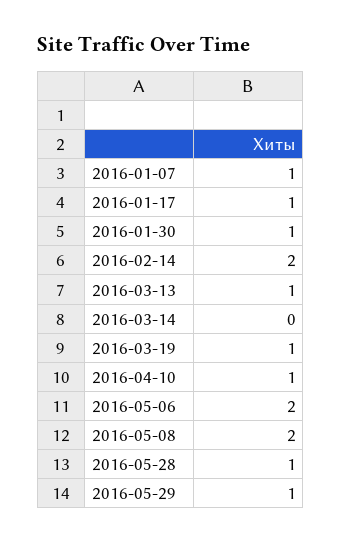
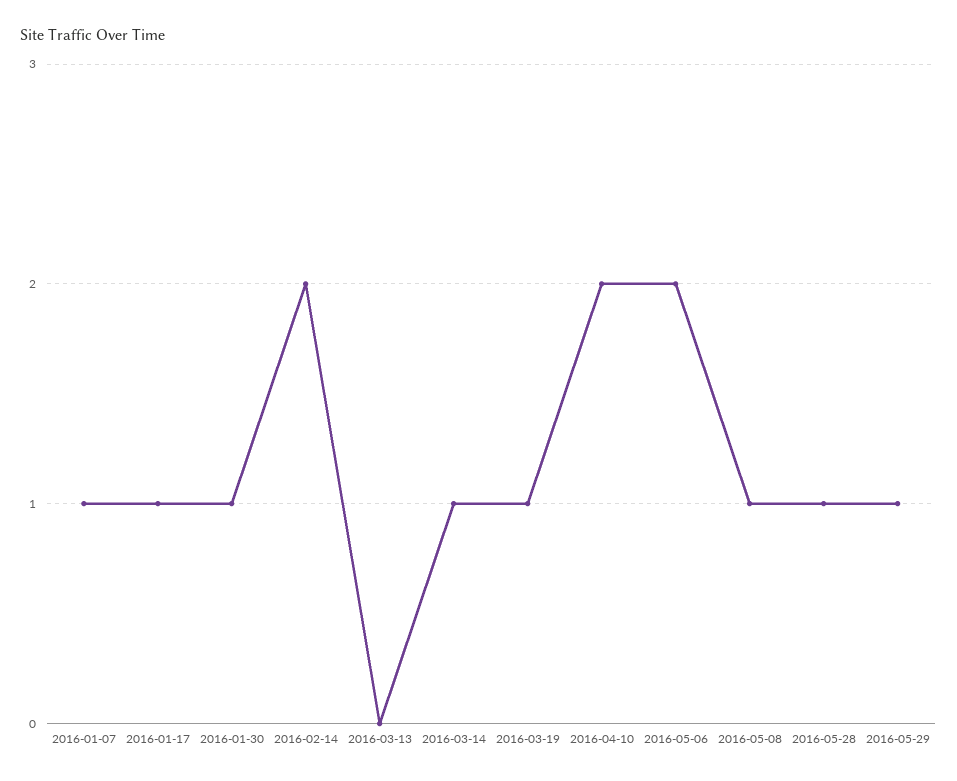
2016-03-13: 1 -> 0
2016-03-14: 0 -> 1
2016-04-10: 1 -> 2
2016-05-08: 2 -> 1

